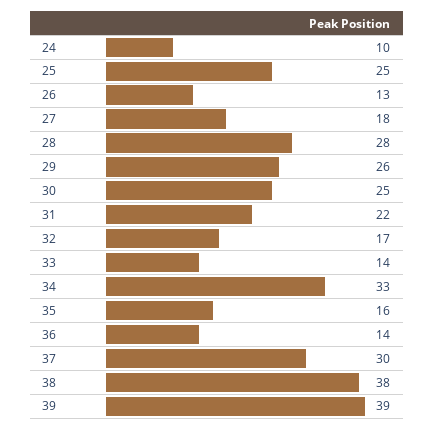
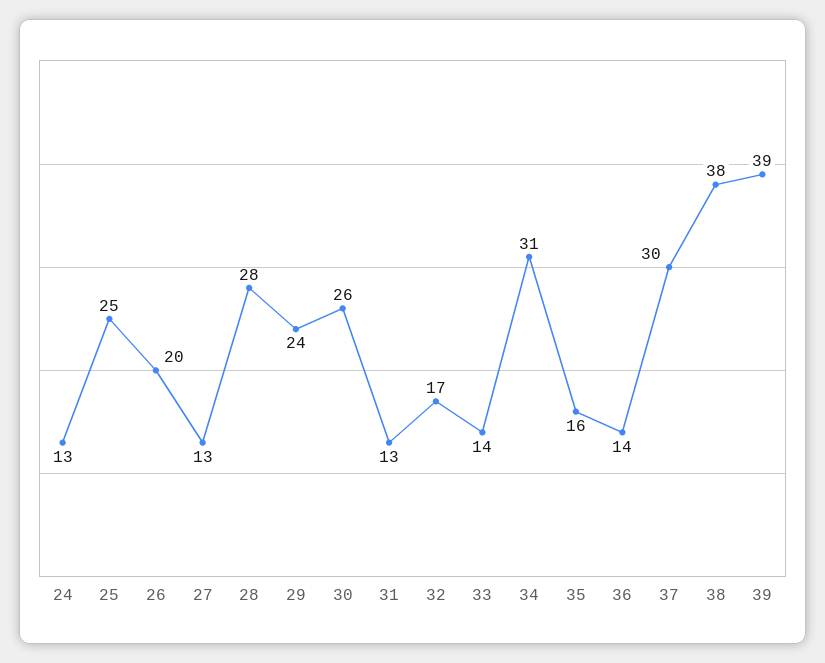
24: 10 -> 13
26: 13 -> 20
27: 18 -> 13
29: 26 -> 24
30: 25 -> 26
31: 22 -> 13
34: 33 -> 31

